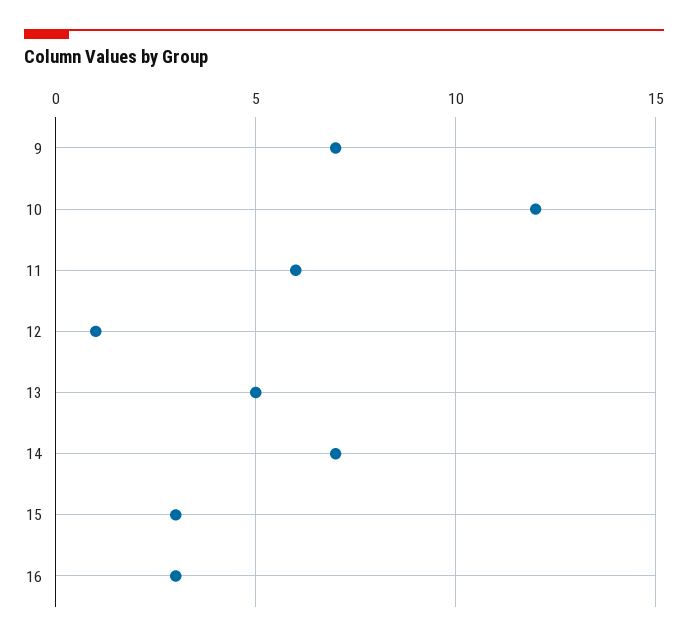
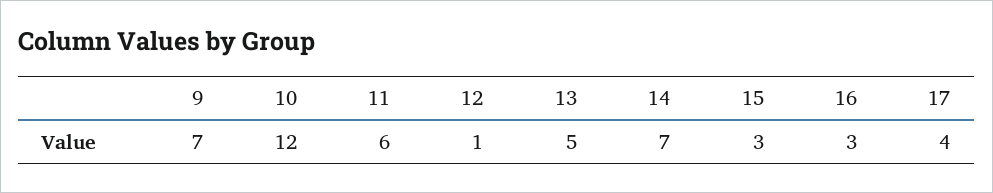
17: none -> 4

